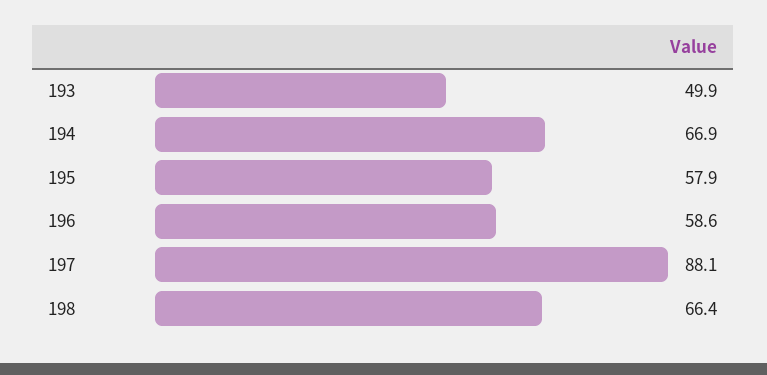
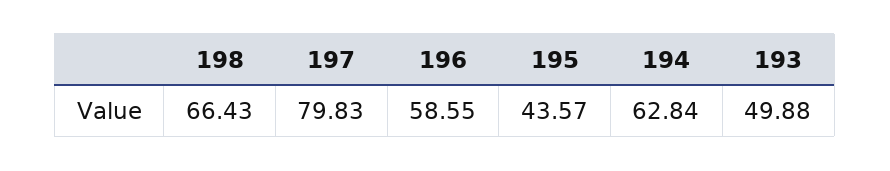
194: 66.9 -> 62.84
195: 57.9 -> 43.57
197: 88.1 -> 79.83

